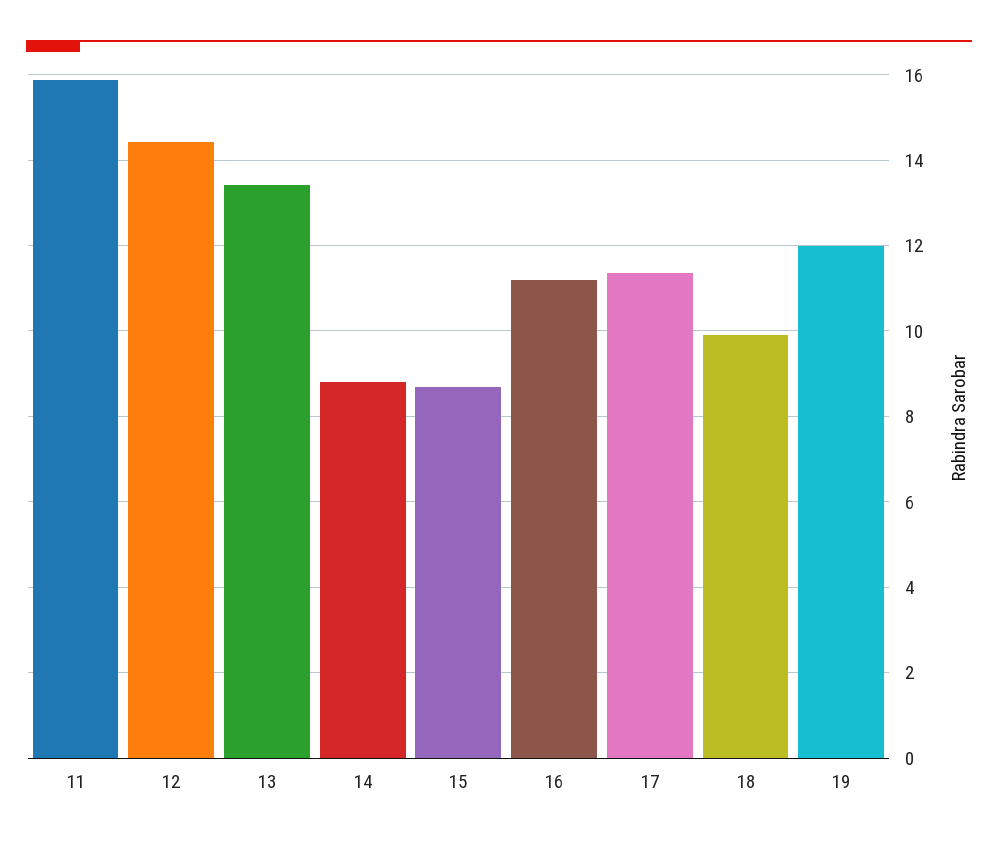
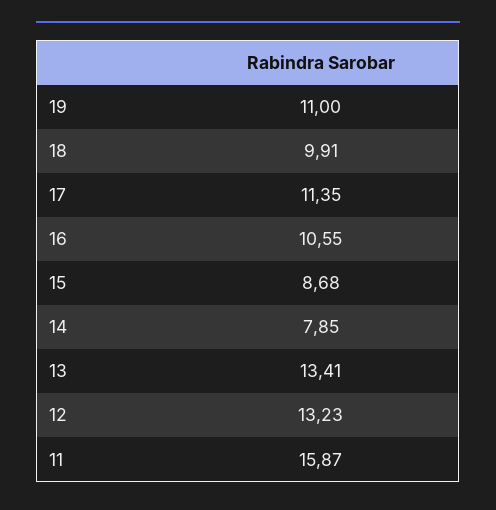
12: 14.4 -> 13.23
14: 8.8 -> 7.85
16: 11.2 -> 10.55
19: 12 -> 11

